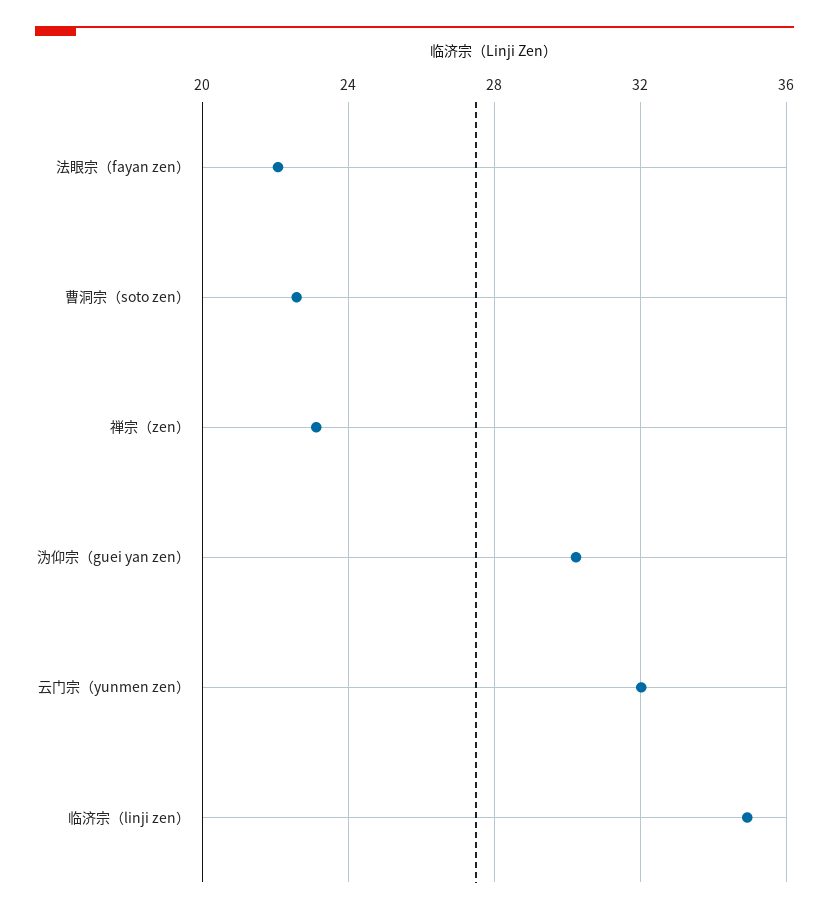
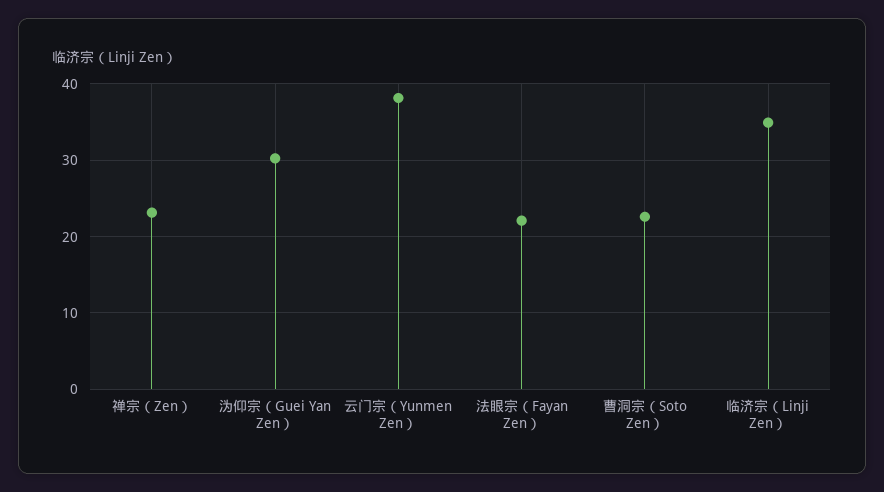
云门宗（yunmen zen）: 32 -> 38

